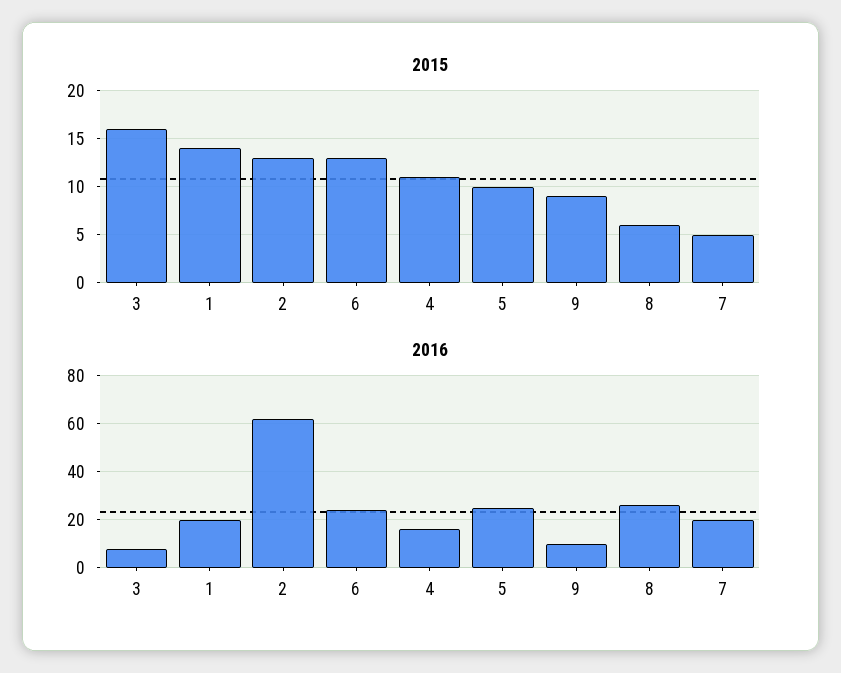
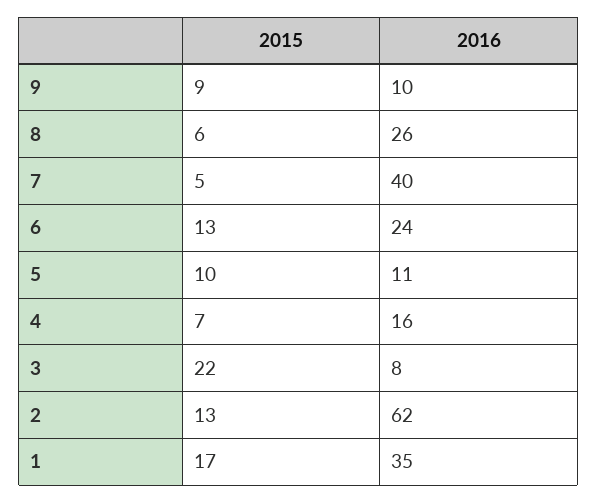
2015, 3: 16 -> 22
2015, 1: 14 -> 17
2015, 4: 11 -> 7
2016, 1: 20 -> 35
2016, 5: 25 -> 11
2016, 7: 20 -> 40

